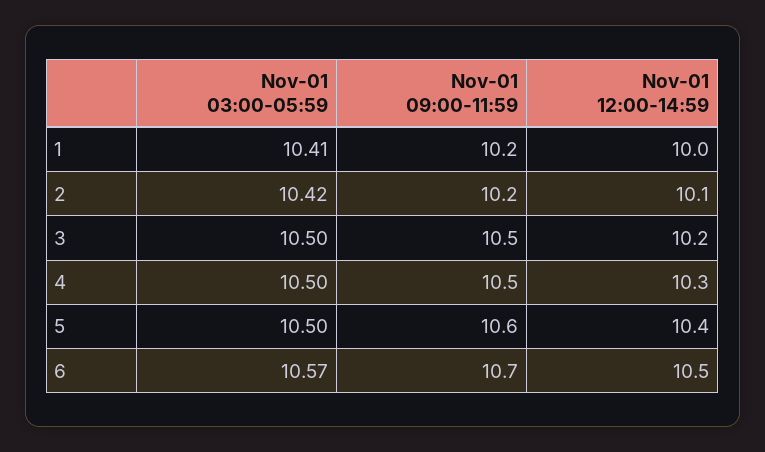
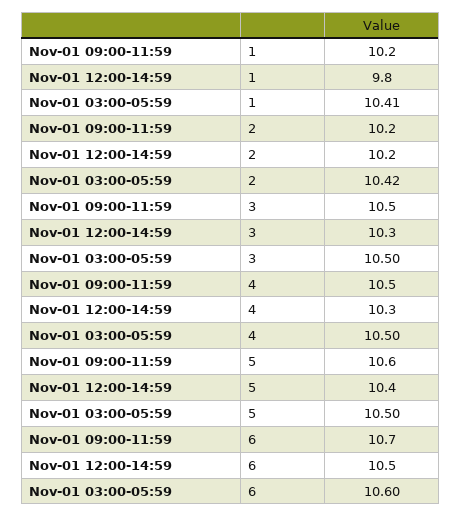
Nov-01 12:00-14:59, 1: 10 -> 9.8
Nov-01 12:00-14:59, 2: 10.1 -> 10.2
Nov-01 12:00-14:59, 3: 10.2 -> 10.3
Nov-01 03:00-05:59, 6: 10.57 -> 10.6

